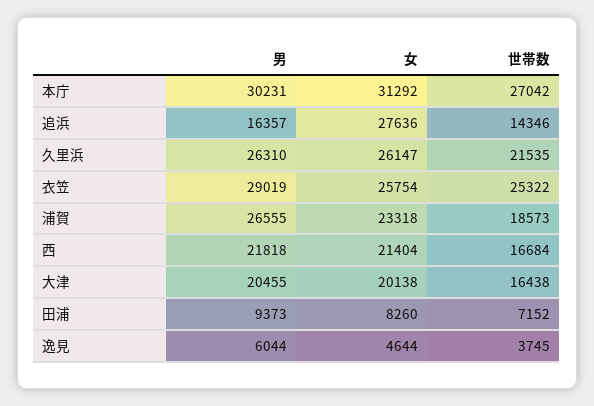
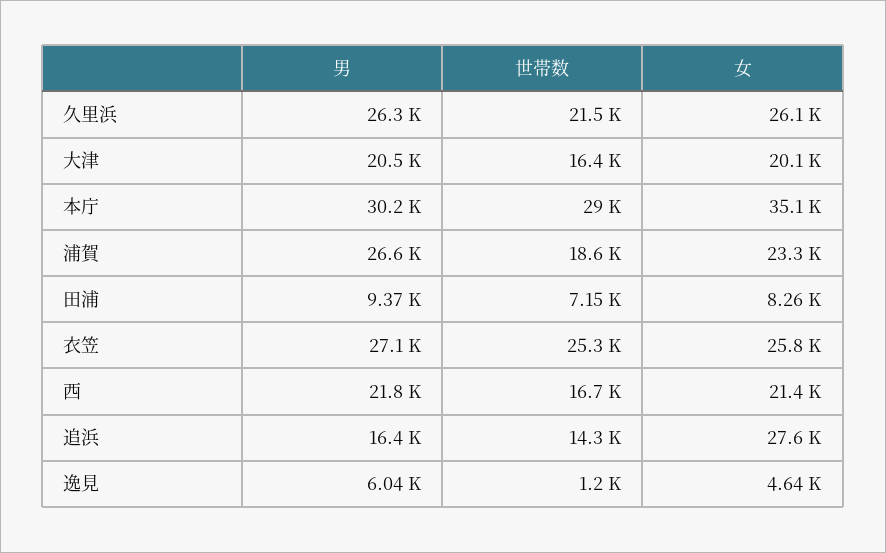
女, 本庁: 31292 -> 35100
世帯数, 本庁: 27042 -> 29000
男, 衣笠: 29019 -> 27100
世帯数, 逸見: 3745 -> 1200

